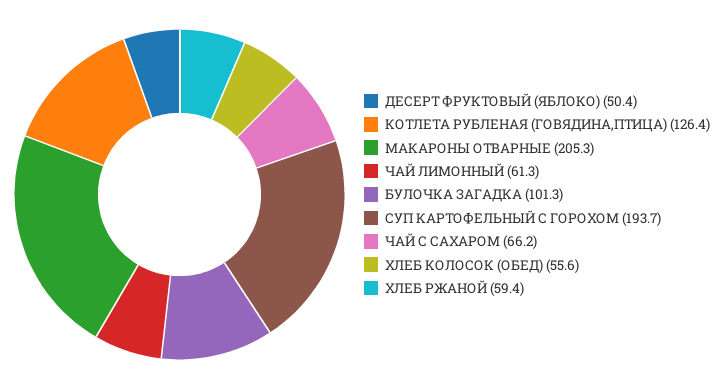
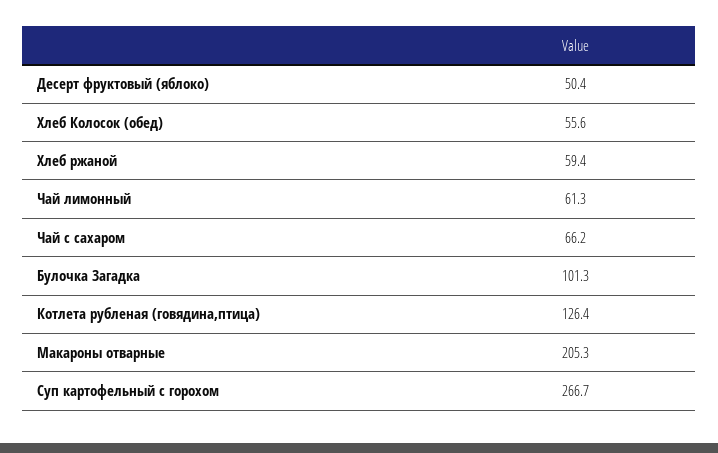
СУП КАРТОФЕЛЬНЫЙ С ГОРОХОМ: 193.7 -> 266.7

